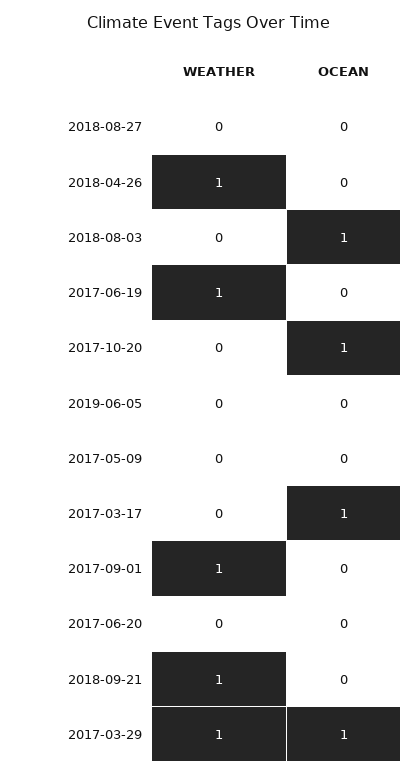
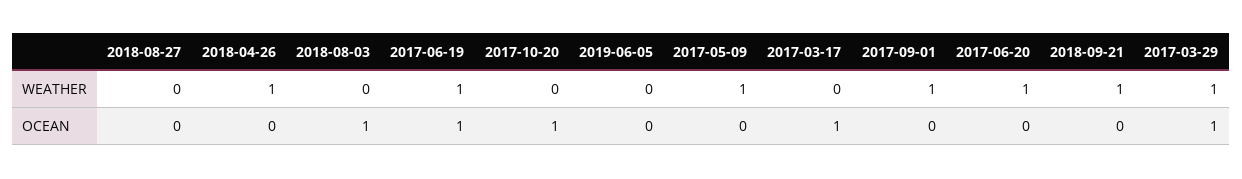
OCEAN, 2017-06-19: 0 -> 1
WEATHER, 2017-05-09: 0 -> 1
WEATHER, 2017-06-20: 0 -> 1

